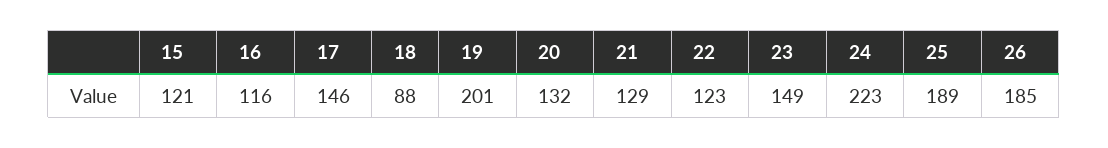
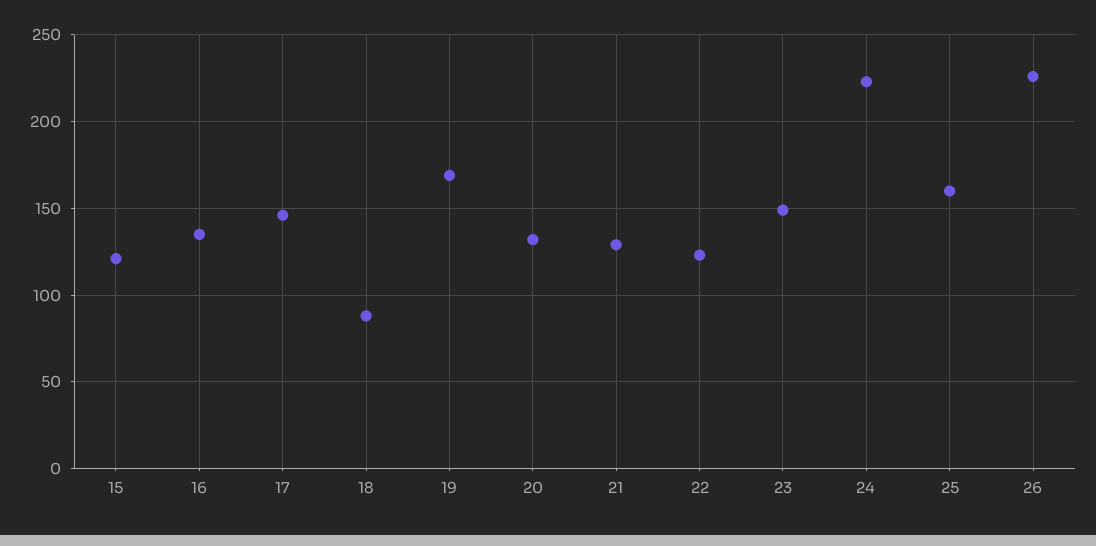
16: 116 -> 135
19: 201 -> 170
25: 189 -> 160
26: 185 -> 225

